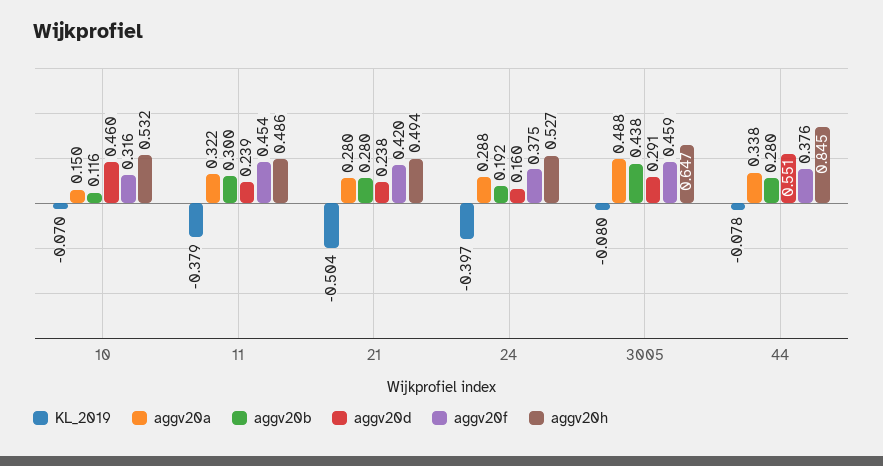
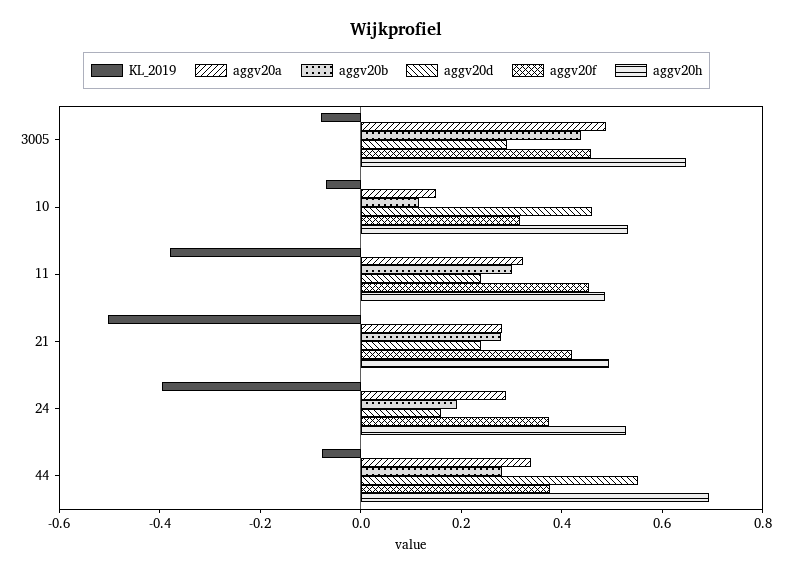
aggv20h, 44: 0.845 -> 0.7

